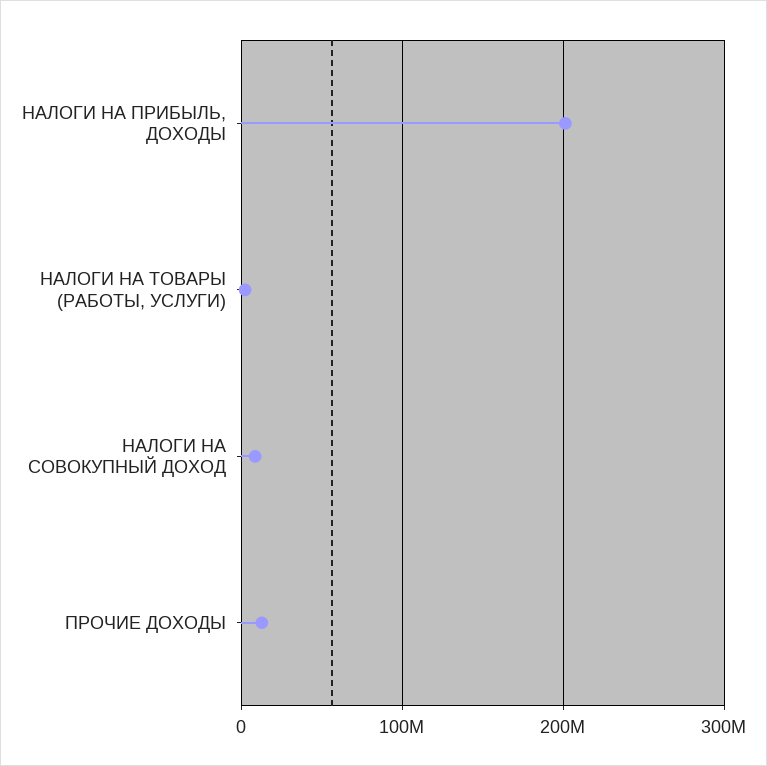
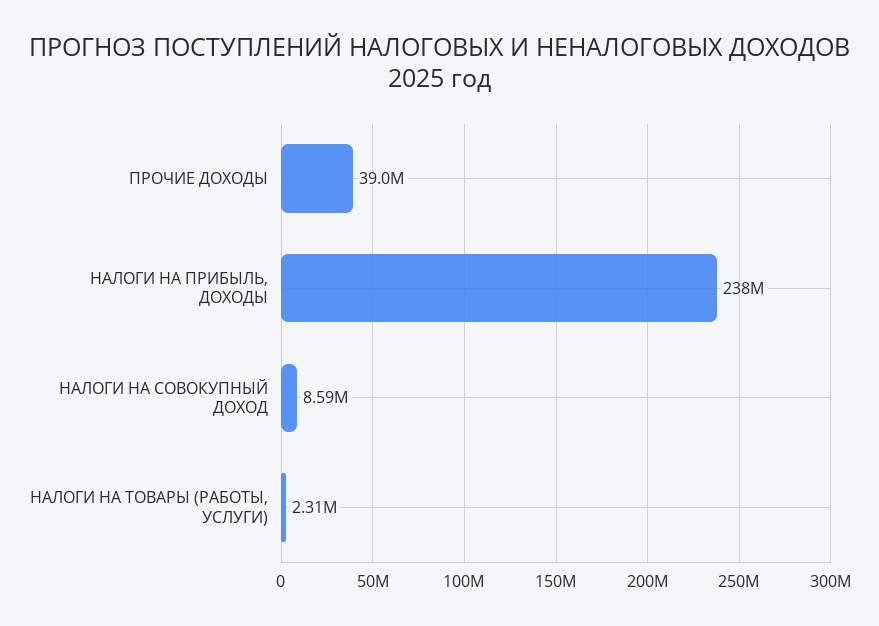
НАЛОГИ НА ПРИБЫЛЬ, ДОХОДЫ: 200000000 -> 238000000
ПРОЧИЕ ДОХОДЫ: 10000000 -> 39000000

